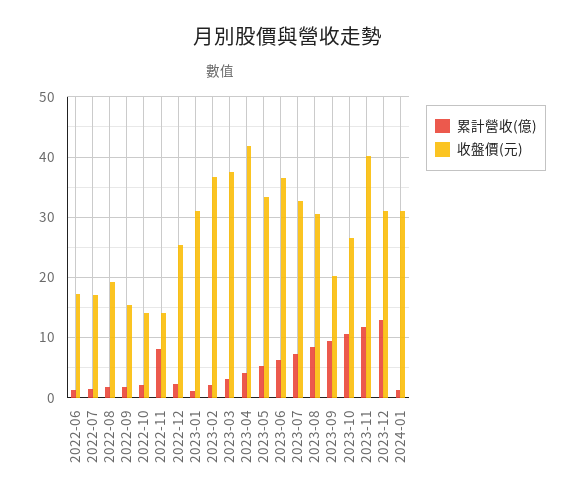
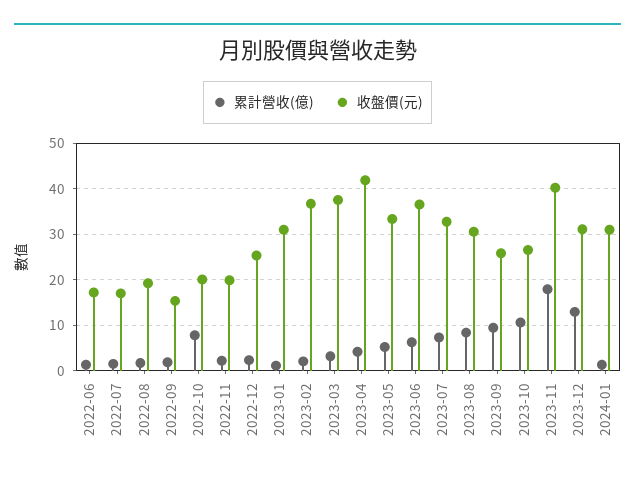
累計營收(億), 2022-10: 2 -> 8
收盤價(元), 2022-10: 14 -> 20
累計營收(億), 2022-11: 8 -> 2
收盤價(元), 2022-11: 14 -> 20
收盤價(元), 2023-09: 20 -> 26
累計營收(億), 2023-11: 12 -> 18

